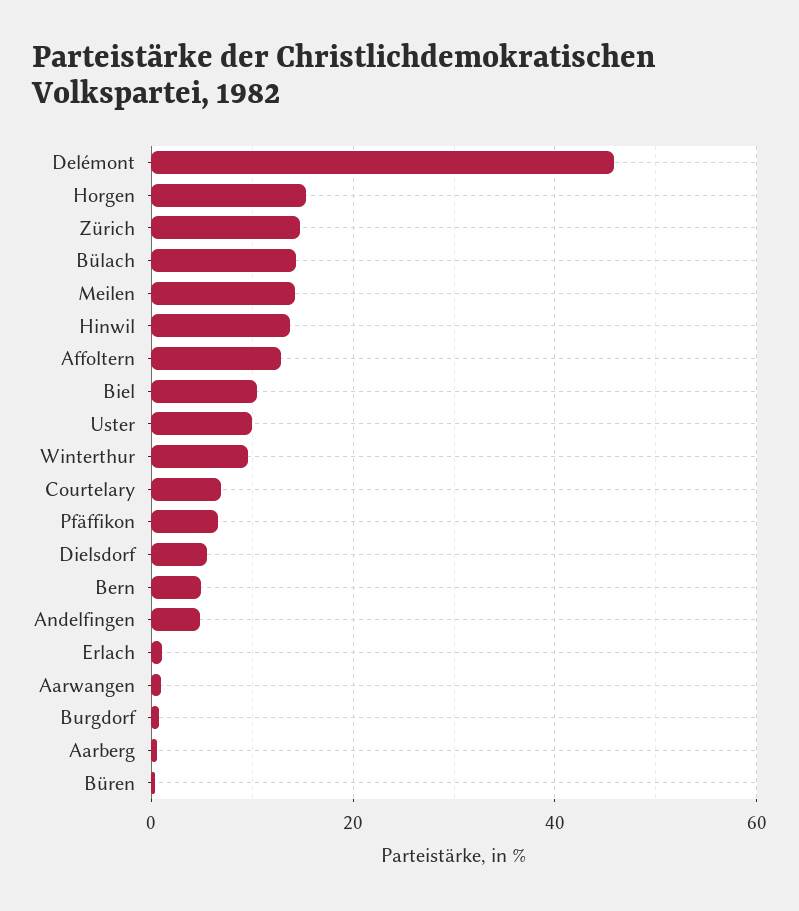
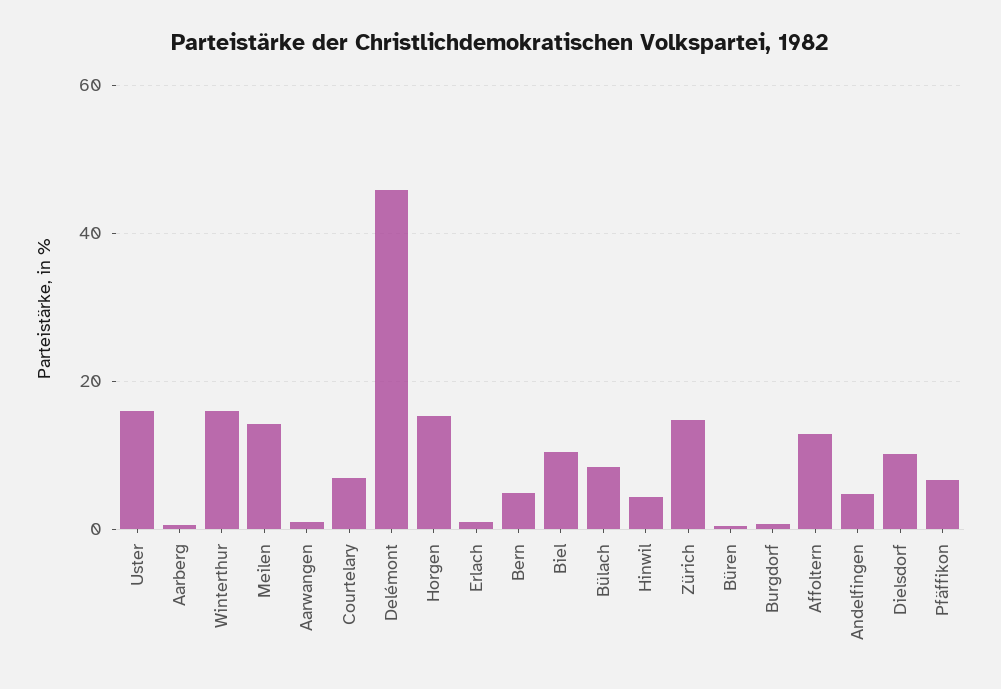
Bülach: 14 -> 8
Hinwil: 14 -> 4
Uster: 10 -> 16
Winterthur: 10 -> 16
Dielsdorf: 6 -> 10

